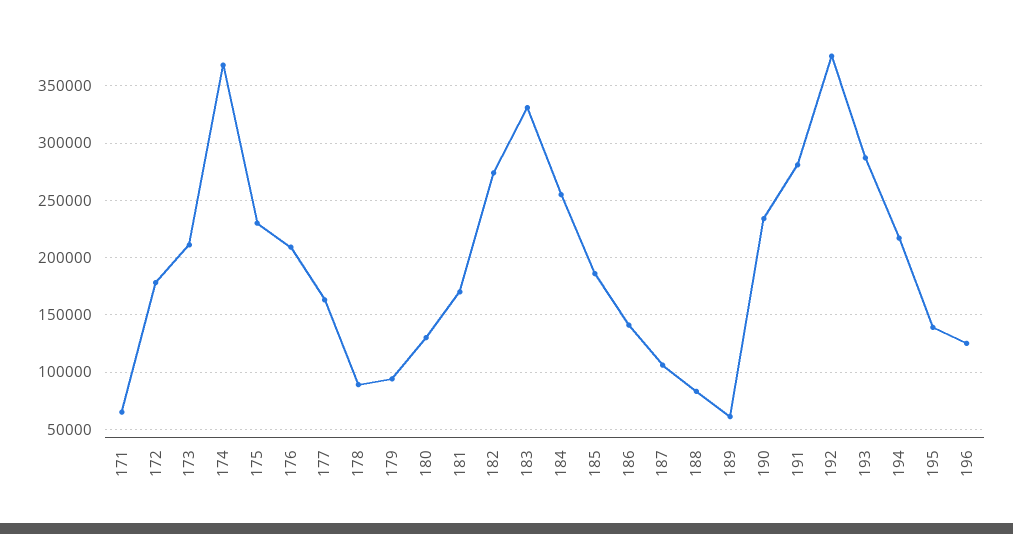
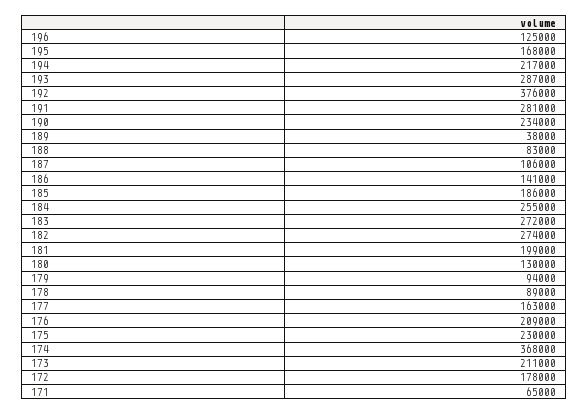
181: 170000 -> 199000
183: 330000 -> 272000
189: 60000 -> 38000
195: 140000 -> 168000

